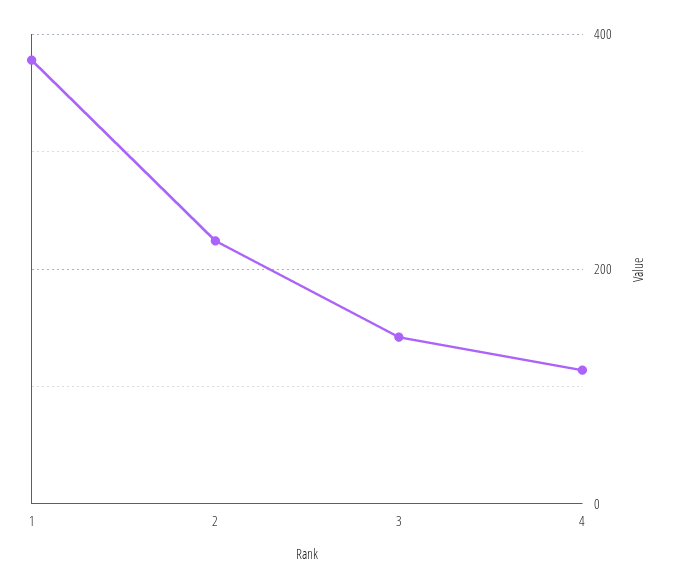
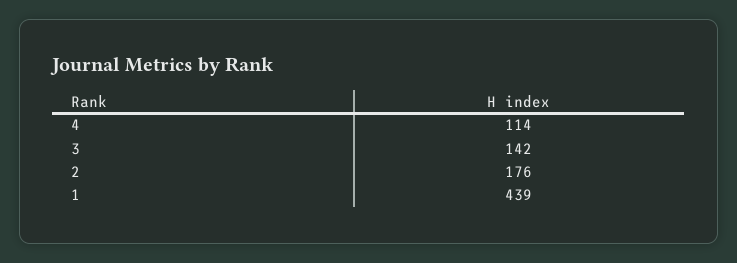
1: 380 -> 439
2: 220 -> 176

